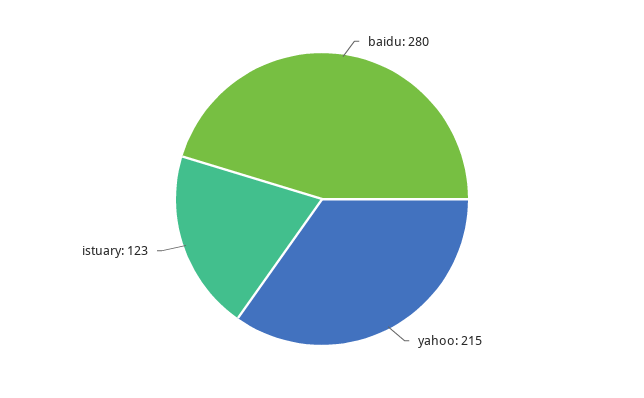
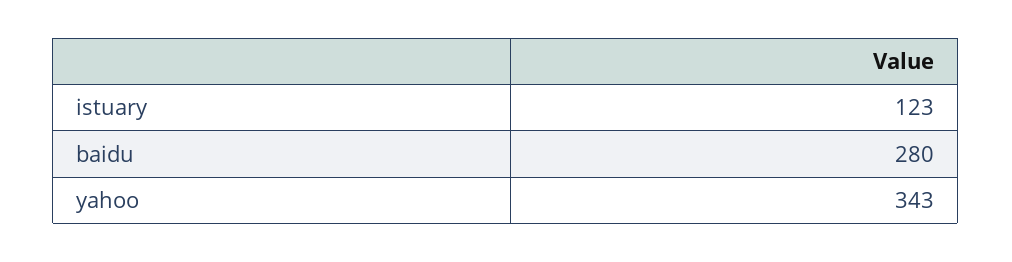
yahoo: 215 -> 343

